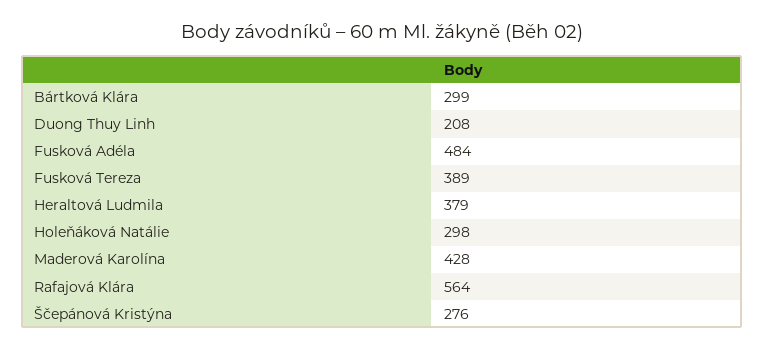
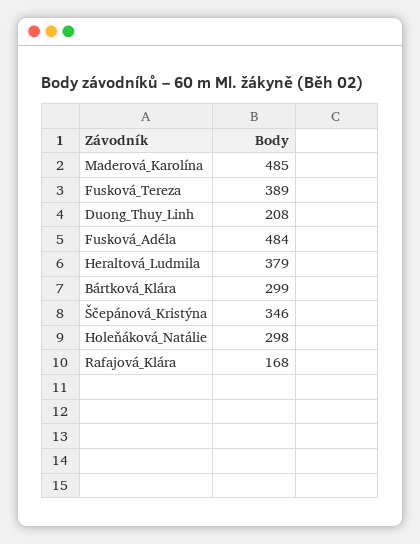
Maderová Karolína: 428 -> 485
Rafajová Klára: 564 -> 168
Ščepánová Kristýna: 276 -> 346

